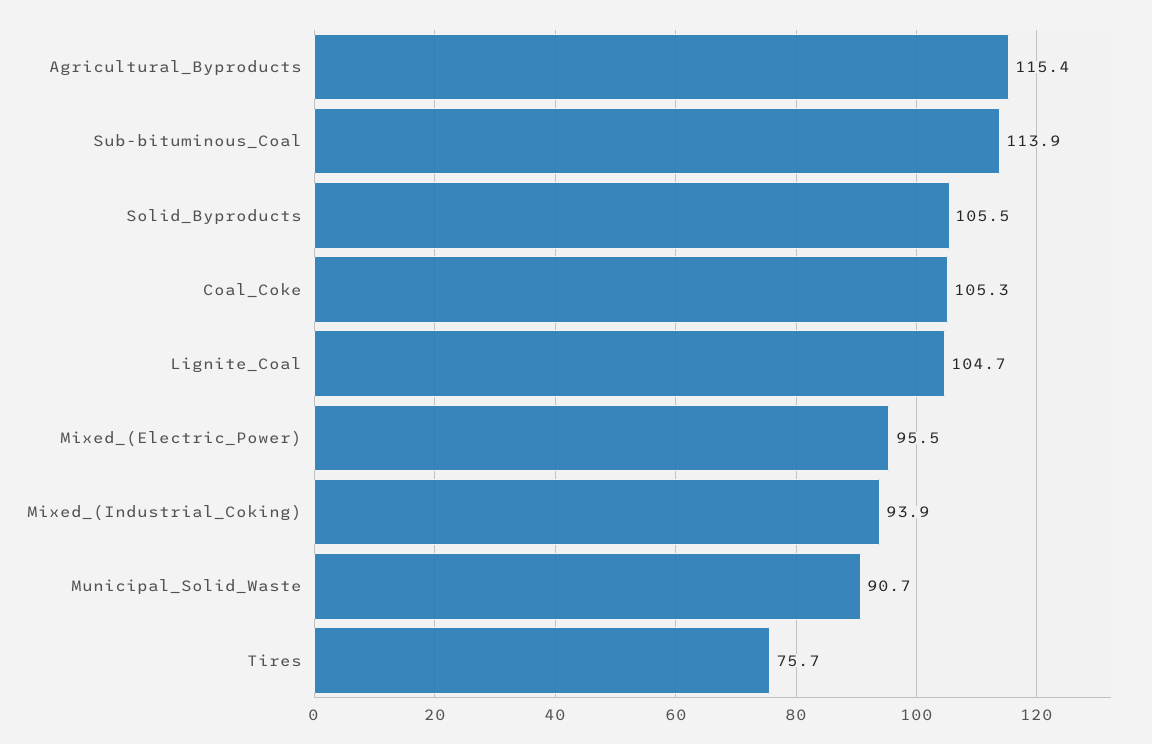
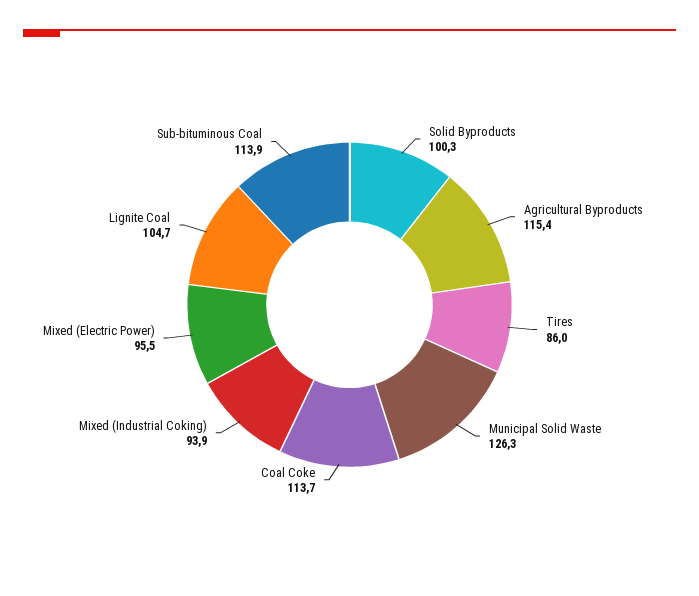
Solid_Byproducts: 105.5 -> 100.3
Coal_Coke: 105.3 -> 113.7
Municipal_Solid_Waste: 90.7 -> 126.3
Tires: 75.7 -> 86

